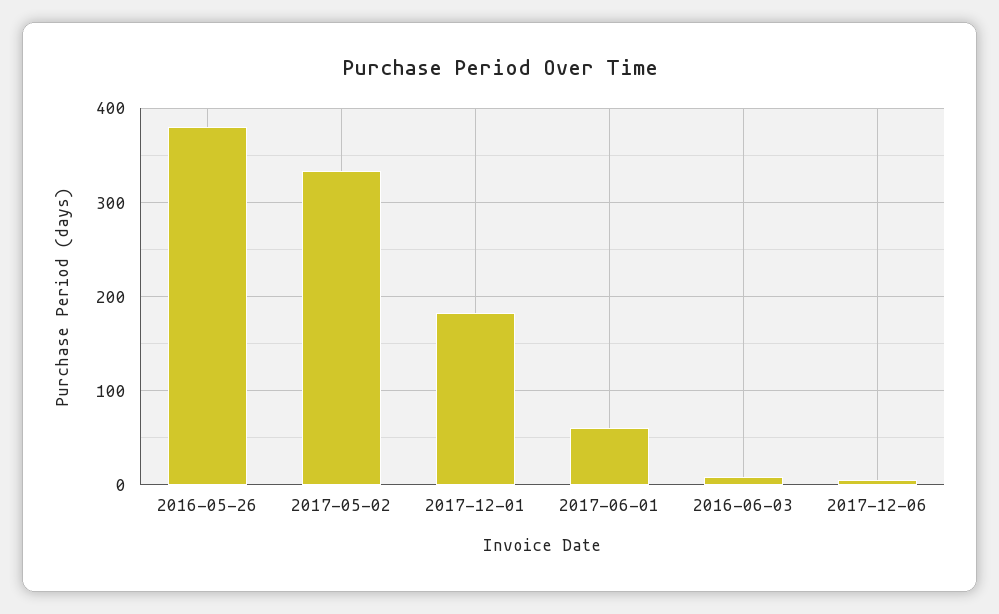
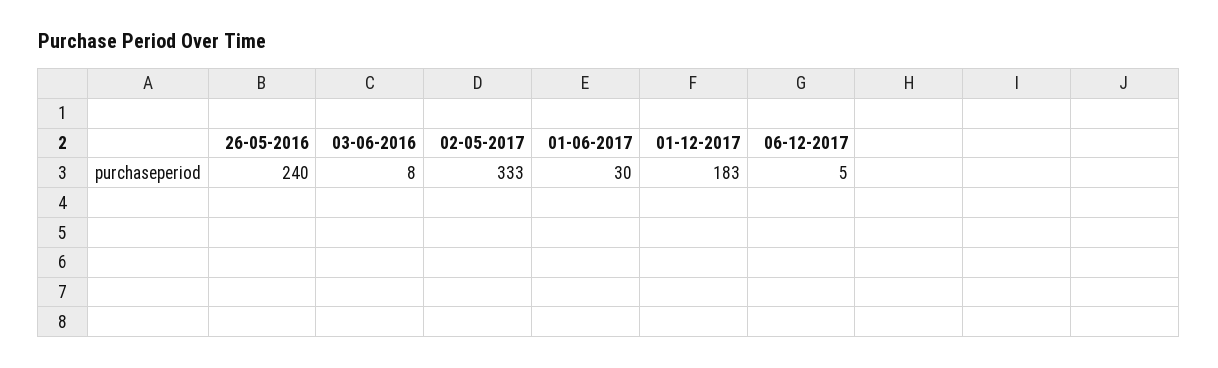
2016-05-26: 380 -> 240
2017-06-01: 60 -> 30

